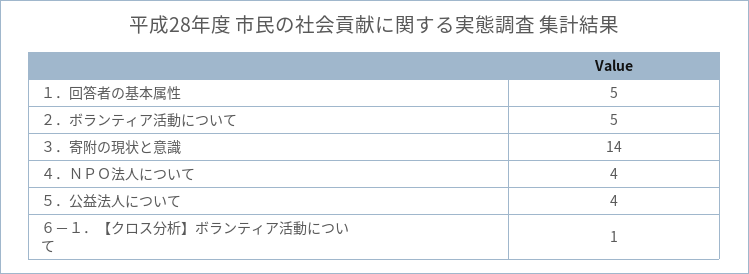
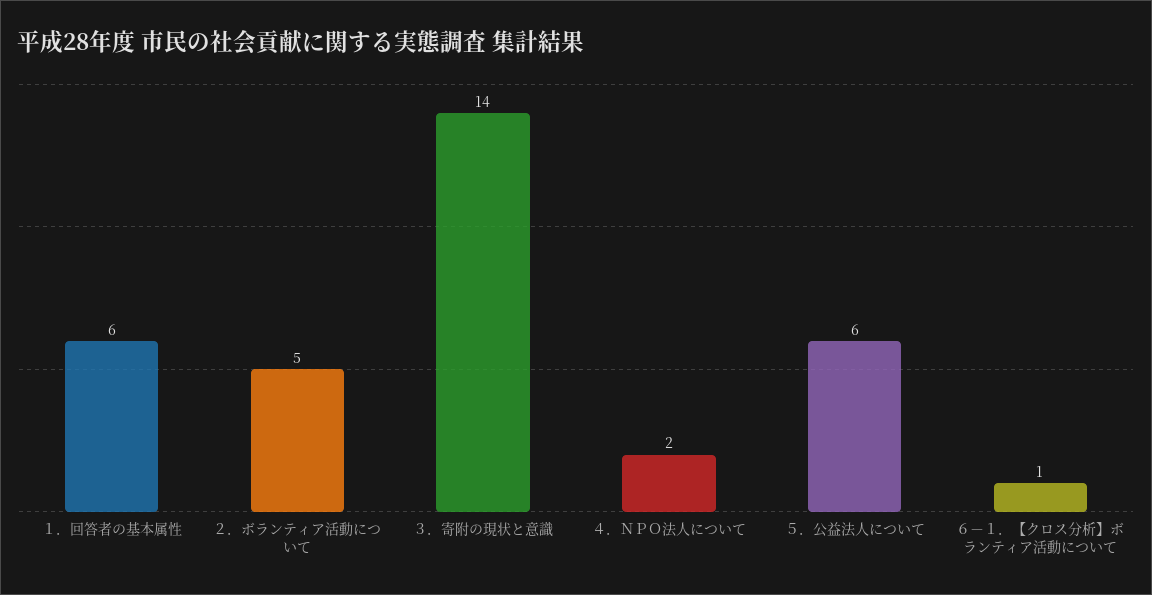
１．回答者の基本属性: 5 -> 6
４．ＮＰＯ法人について: 4 -> 2
５．公益法人について: 4 -> 6

